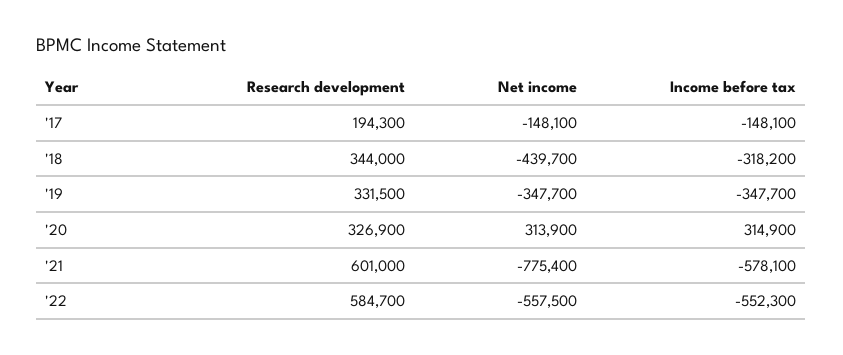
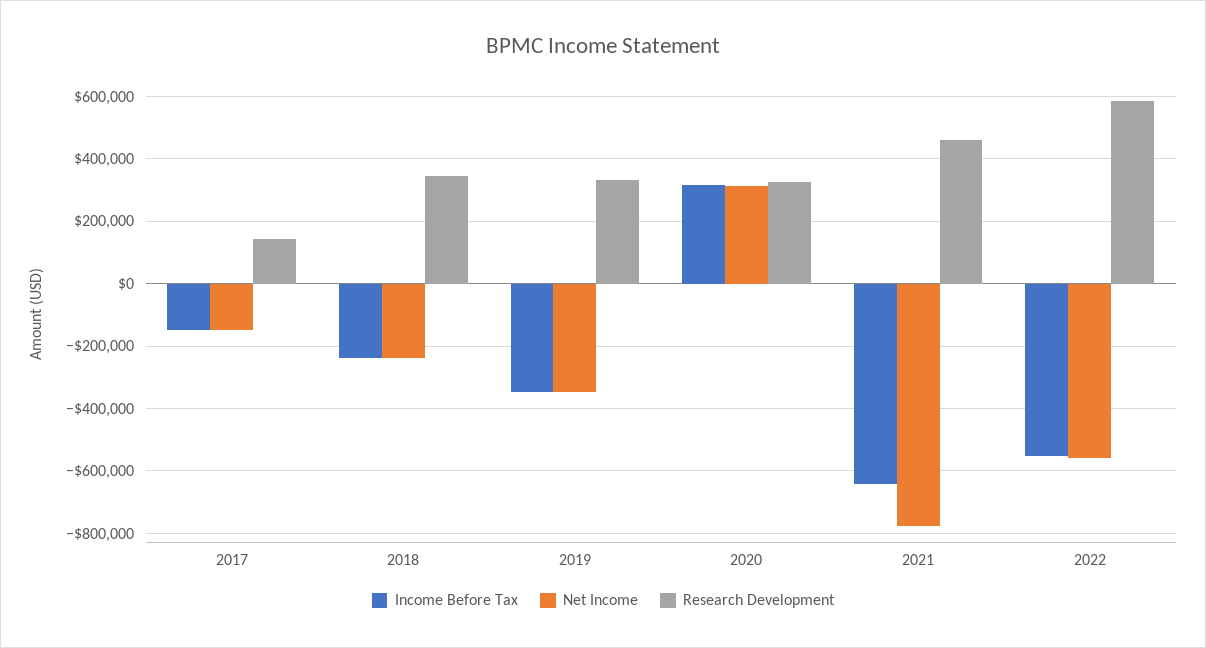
Research development, '17: 194300 -> 140000
Net income, '18: -439700 -> -240000
Income before tax, '18: -318200 -> -240000
Research development, '21: 601000 -> 460000
Income before tax, '21: -578100 -> -640000

